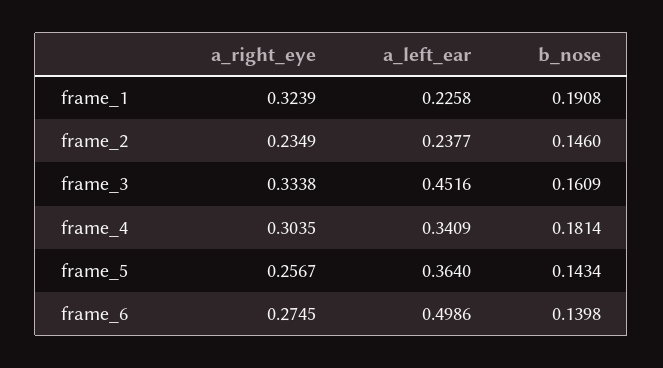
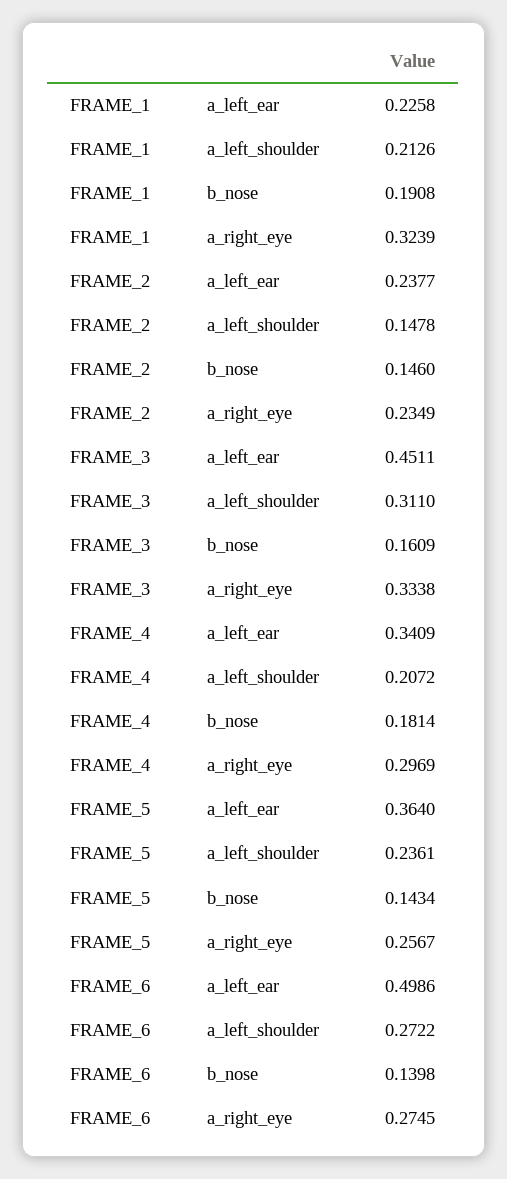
a_left_ear, frame_3: 0.4516 -> 0.4511
a_right_eye, frame_4: 0.3035 -> 0.2969
a_left_shoulder, frame_1: none -> 0.2126
a_left_shoulder, frame_2: none -> 0.1478
a_left_shoulder, frame_3: none -> 0.311
a_left_shoulder, frame_4: none -> 0.2072
a_left_shoulder, frame_5: none -> 0.2361
a_left_shoulder, frame_6: none -> 0.2722

